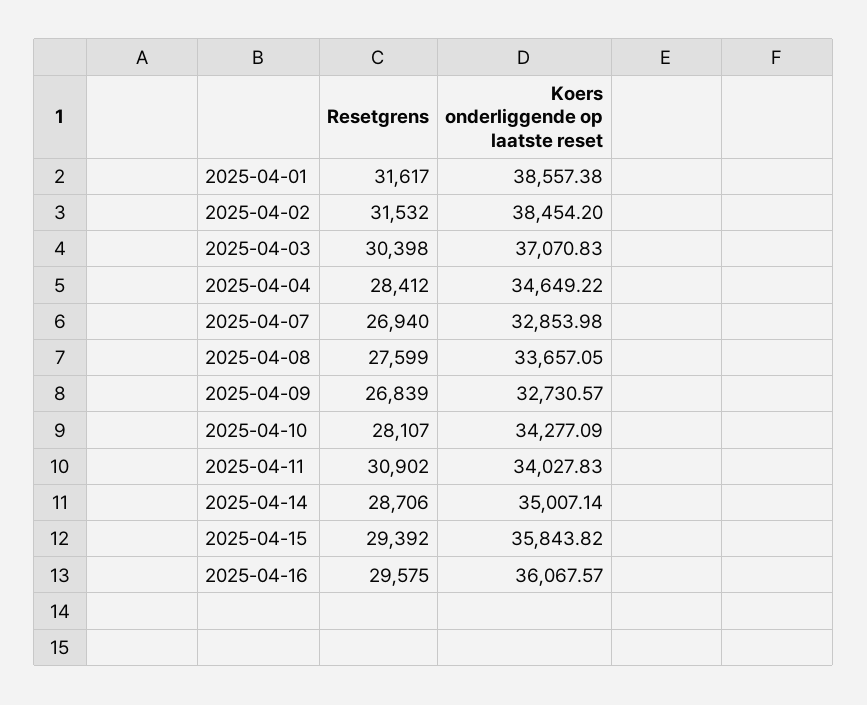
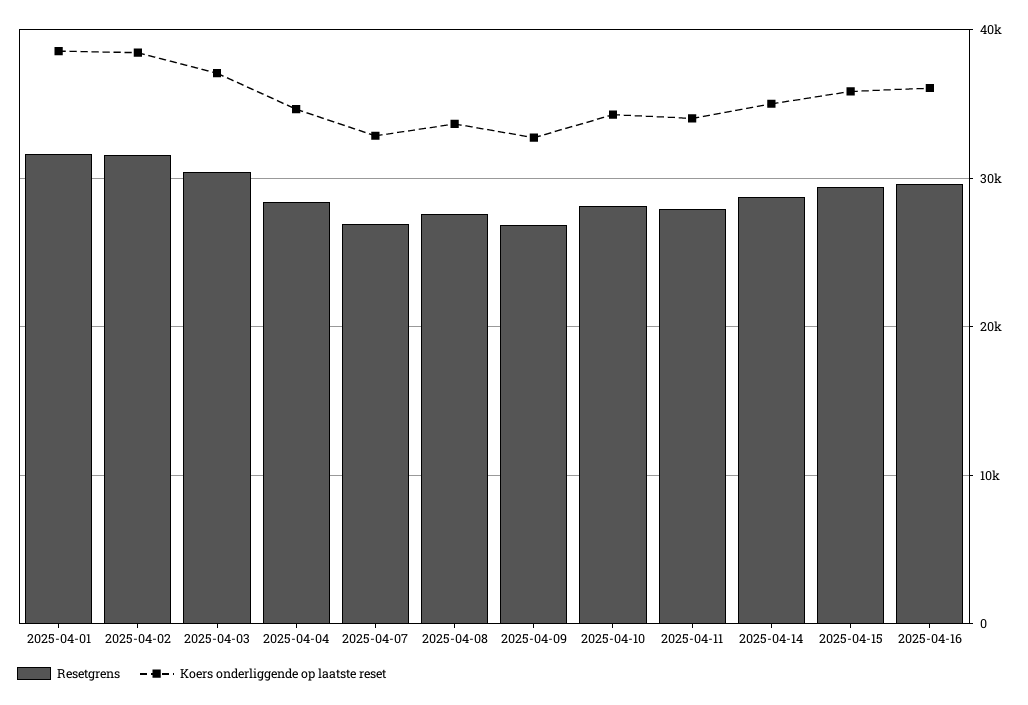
Resetgrens, 2025-04-11: 30902 -> 28000

